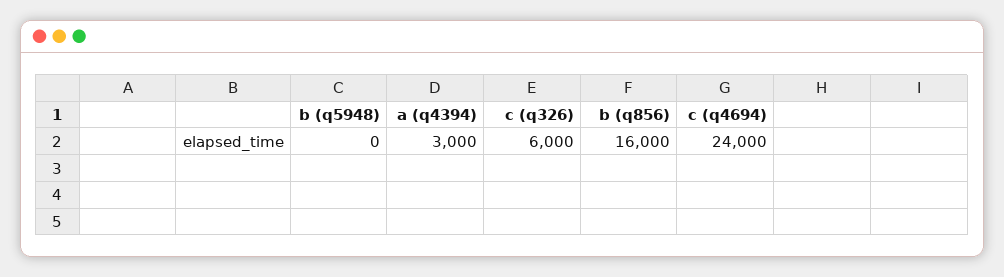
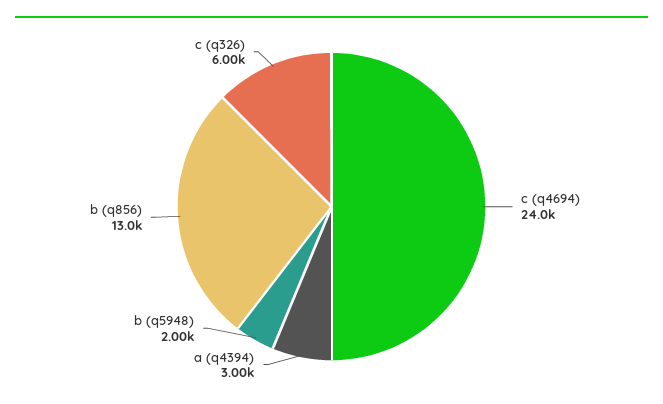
b (q5948): 0 -> 2000
b (q856): 16000 -> 13000

